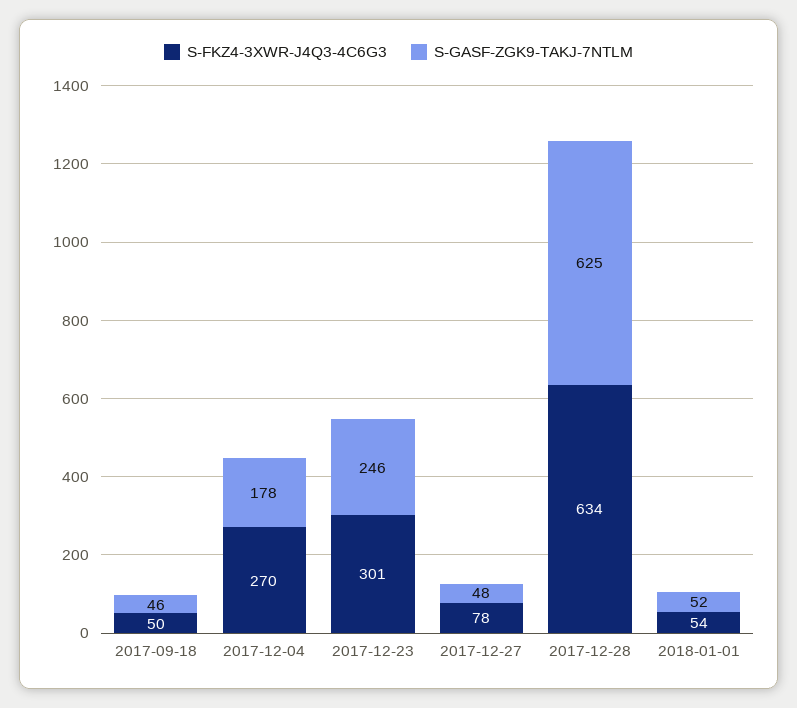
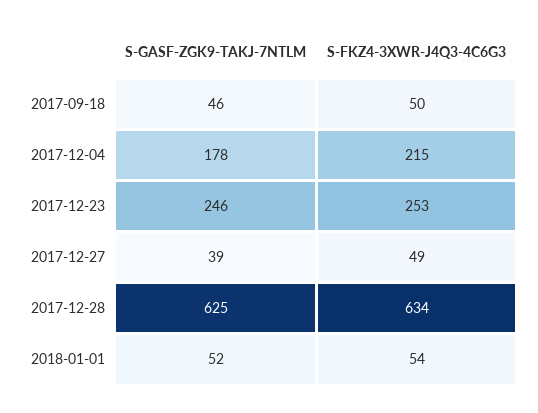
S-FKZ4-3XWR-J4Q3-4C6G3, 2017-12-04: 270 -> 215
S-FKZ4-3XWR-J4Q3-4C6G3, 2017-12-23: 301 -> 253
S-FKZ4-3XWR-J4Q3-4C6G3, 2017-12-27: 78 -> 49
S-GASF-ZGK9-TAKJ-7NTLM, 2017-12-27: 48 -> 39

